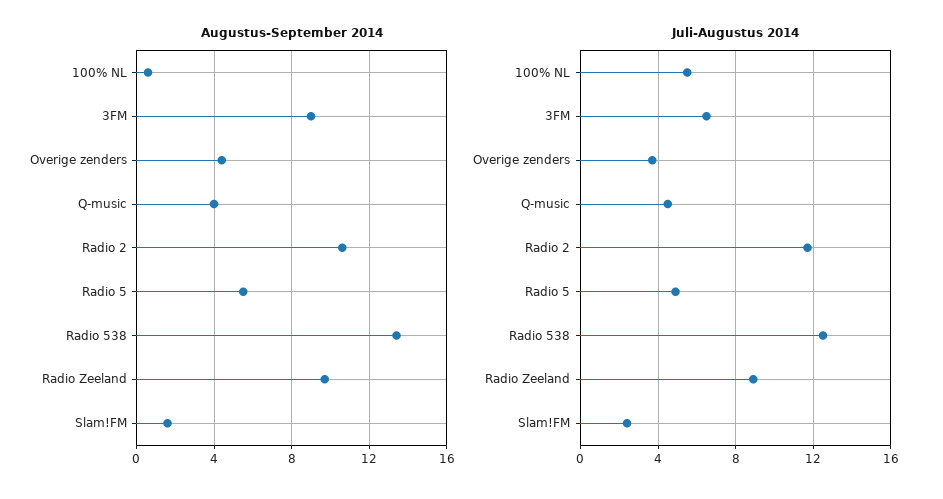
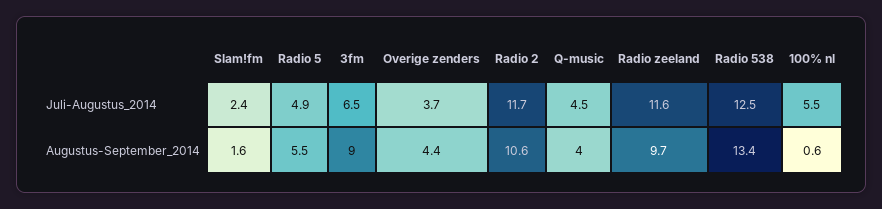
Juli-Augustus 2014, Radio Zeeland: 9 -> 11.6

